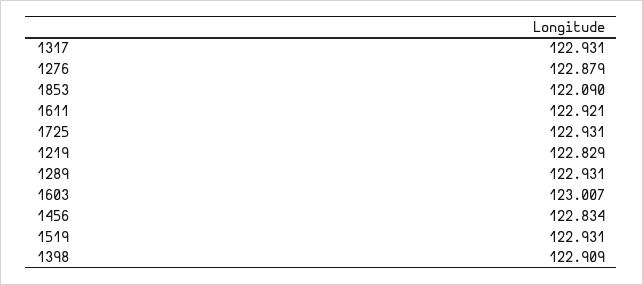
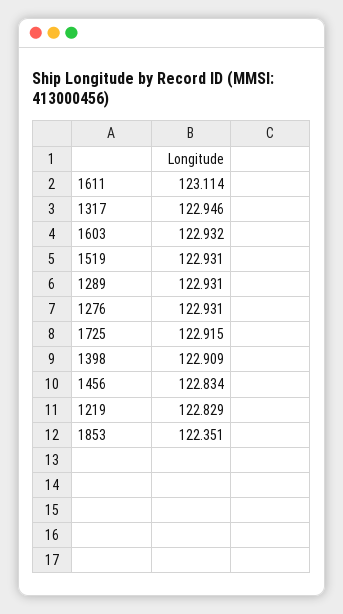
1317: 122.931 -> 122.946
1276: 122.879 -> 122.931
1853: 122.09 -> 122.351
1611: 122.921 -> 123.114
1725: 122.931 -> 122.915
1603: 123.007 -> 122.932

